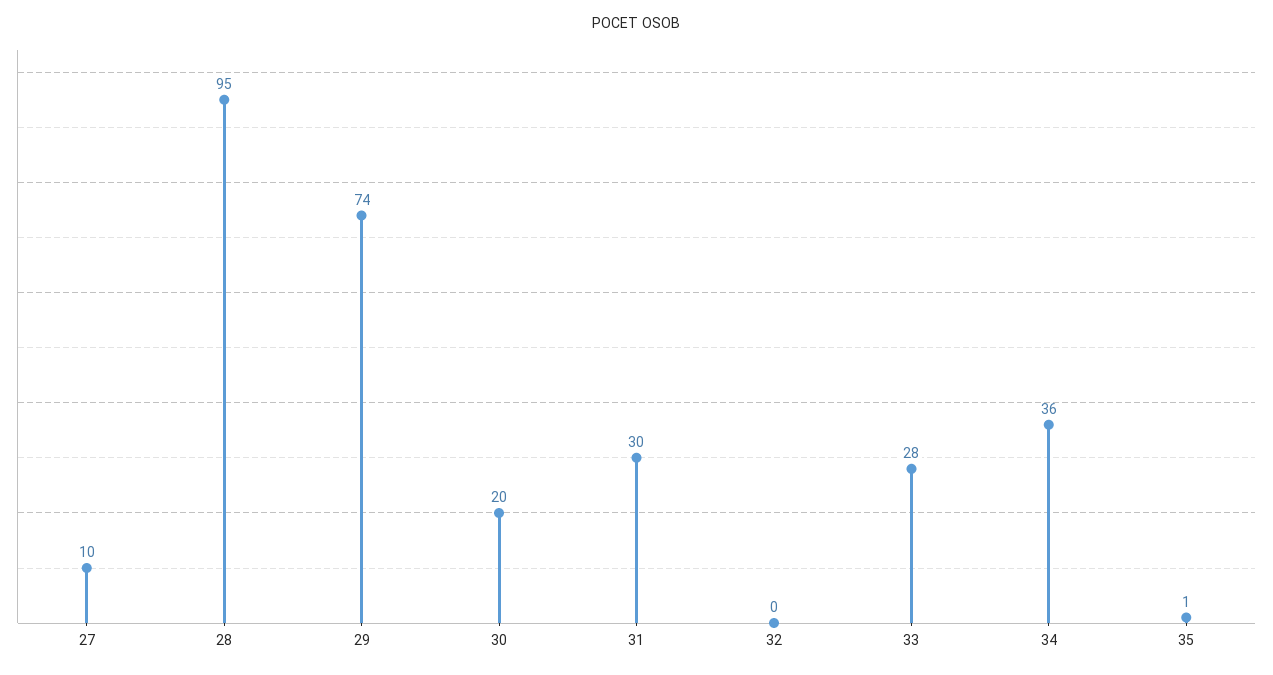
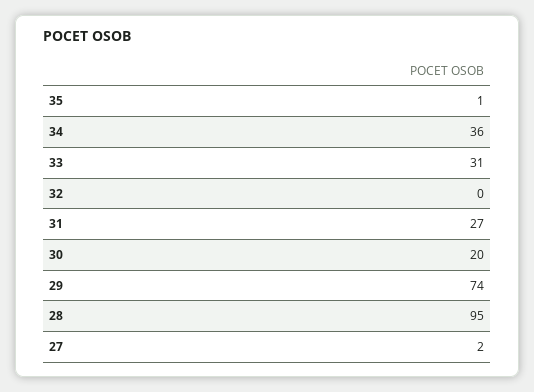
27: 10 -> 2
31: 30 -> 27
33: 28 -> 31

